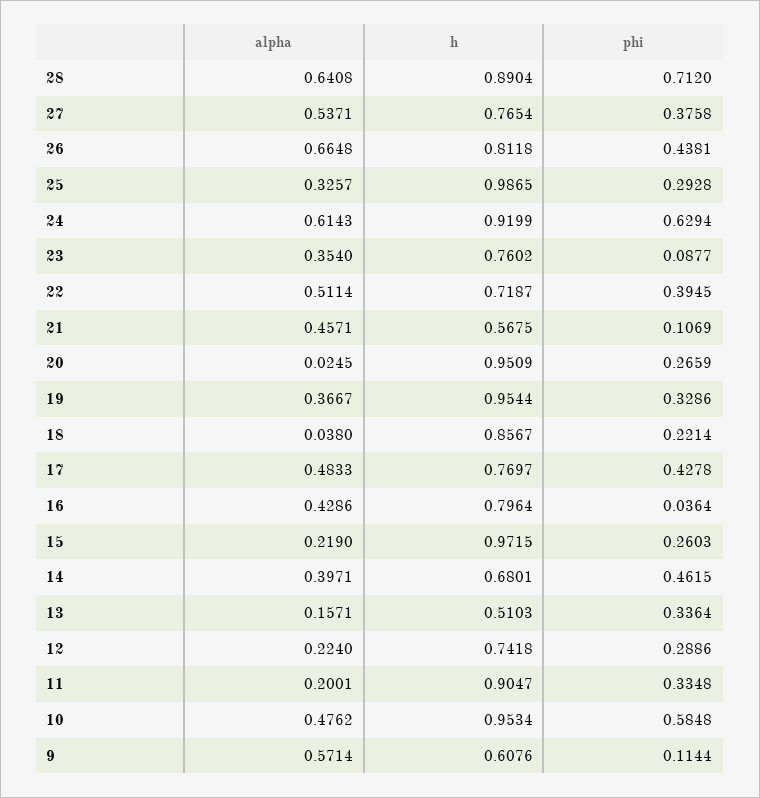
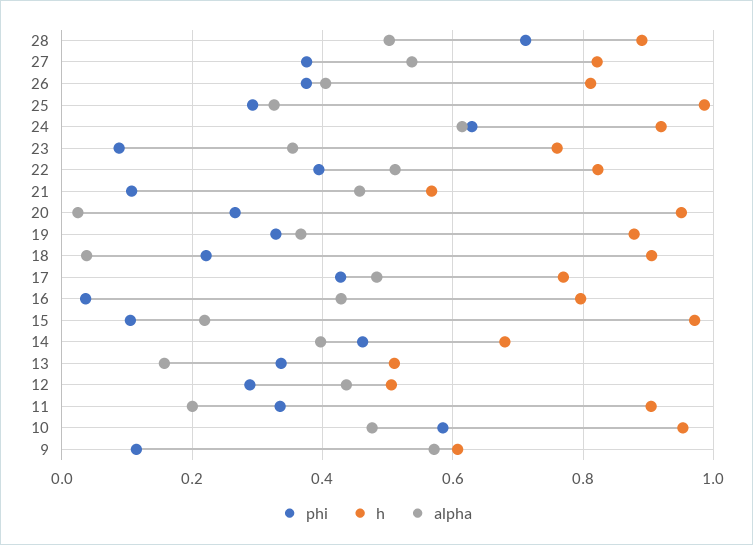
alpha, 28: 0.6408 -> 0.5
h, 27: 0.7654 -> 0.82
alpha, 26: 0.6648 -> 0.4
phi, 26: 0.4381 -> 0.38
h, 22: 0.7187 -> 0.82
h, 19: 0.9544 -> 0.88
h, 18: 0.8567 -> 0.9
phi, 15: 0.2603 -> 0.1
alpha, 12: 0.224 -> 0.44
h, 12: 0.7418 -> 0.5

